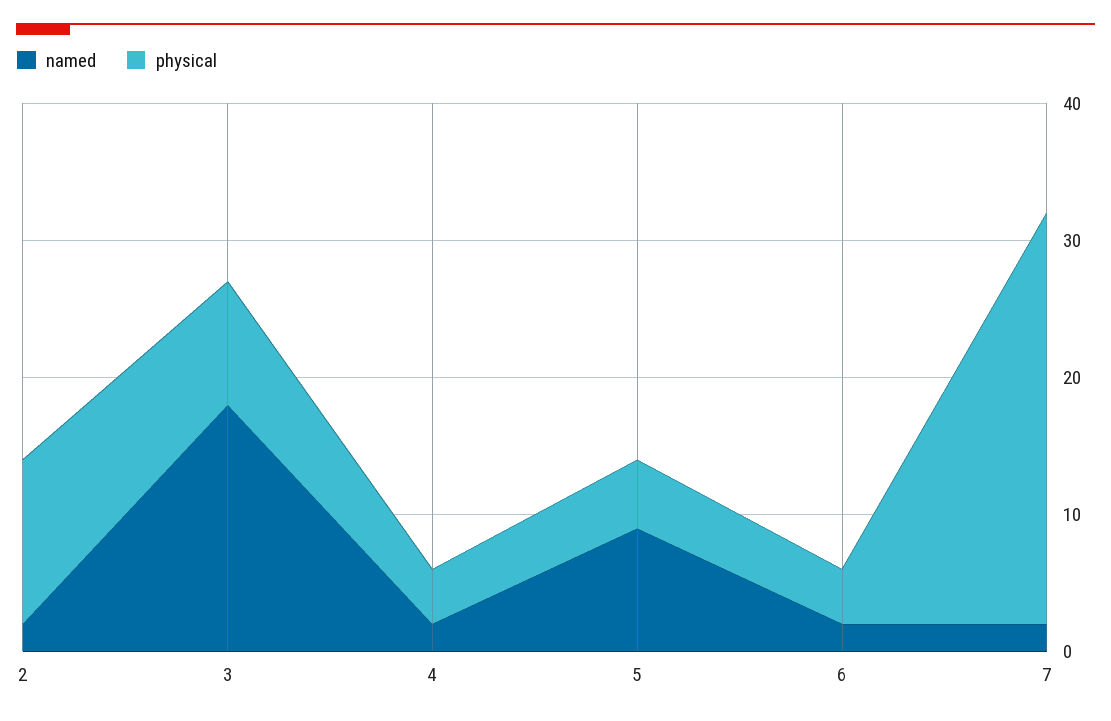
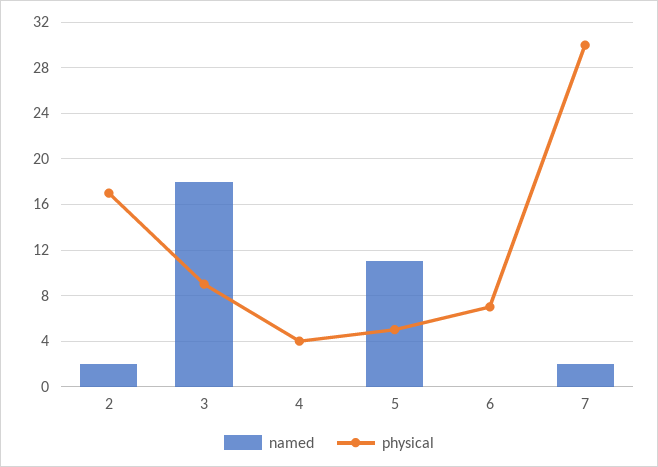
physical, 2: 12 -> 17
named, 4: 2 -> 0
named, 5: 9 -> 11
named, 6: 2 -> 0
physical, 6: 4 -> 7

